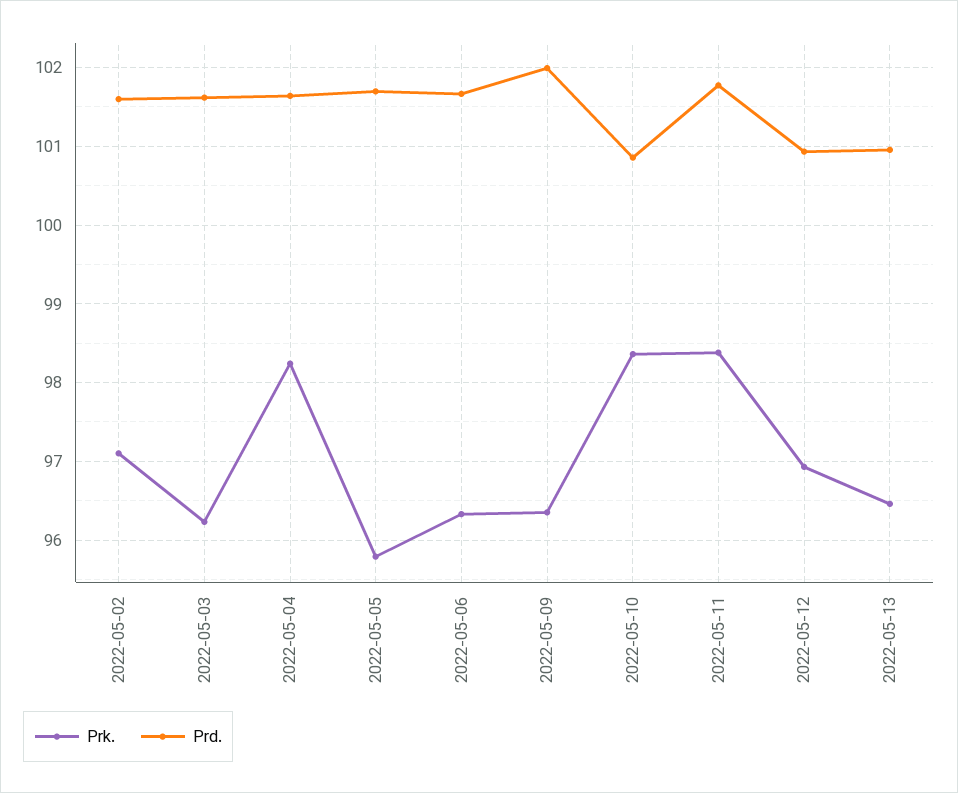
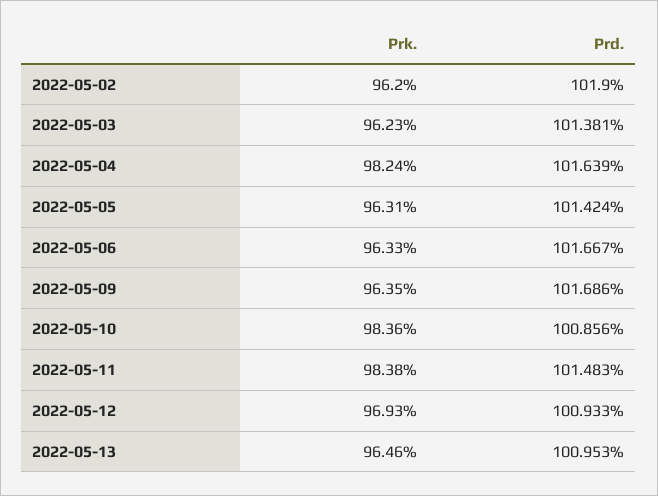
Prk., 2022-05-02: 97.1 -> 96.2
Prd., 2022-05-02: 101.6 -> 101.9
Prd., 2022-05-03: 101.6 -> 101.381
Prk., 2022-05-05: 95.8 -> 96.31
Prd., 2022-05-05: 101.7 -> 101.424
Prd., 2022-05-09: 102 -> 101.686
Prd., 2022-05-11: 101.8 -> 101.483

